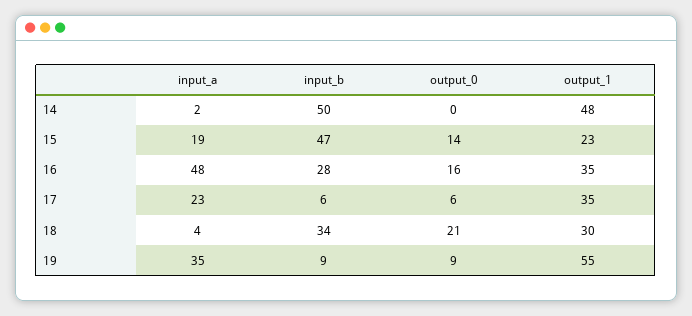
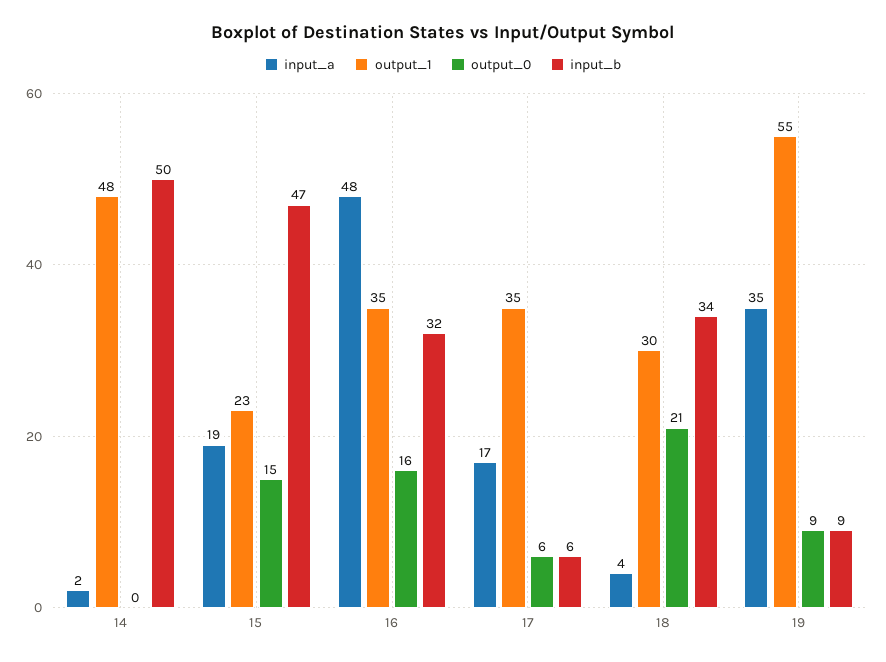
output_0, 15: 14 -> 15
input_b, 16: 28 -> 32
input_a, 17: 23 -> 17

